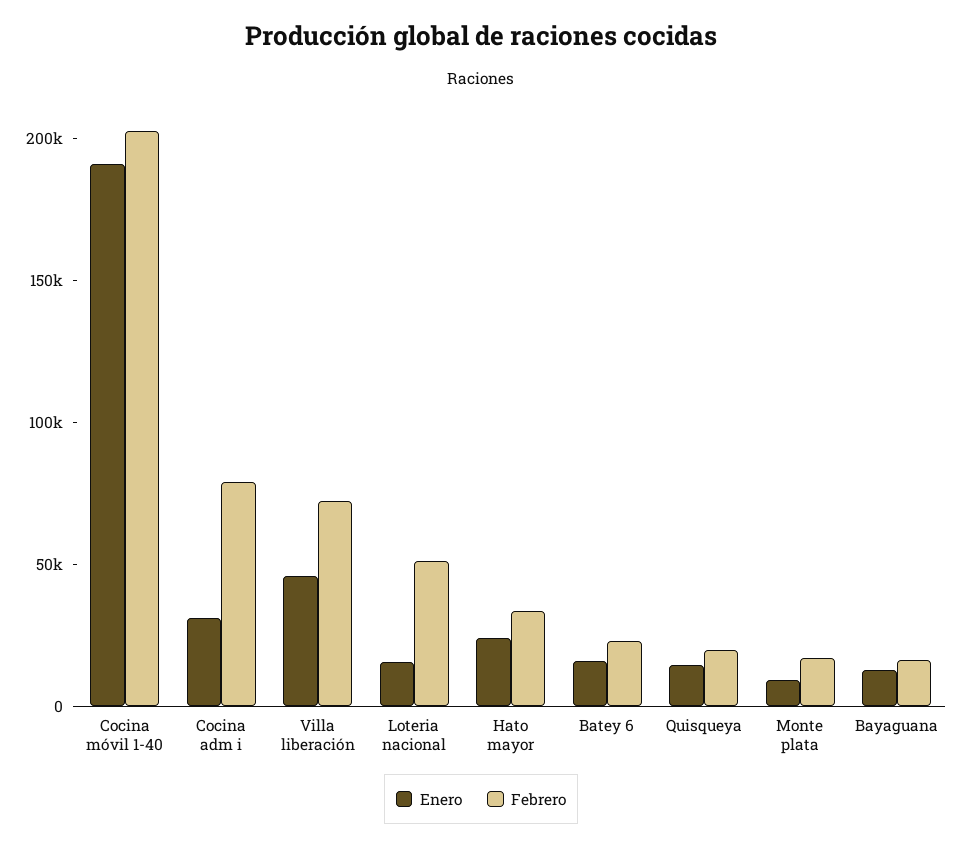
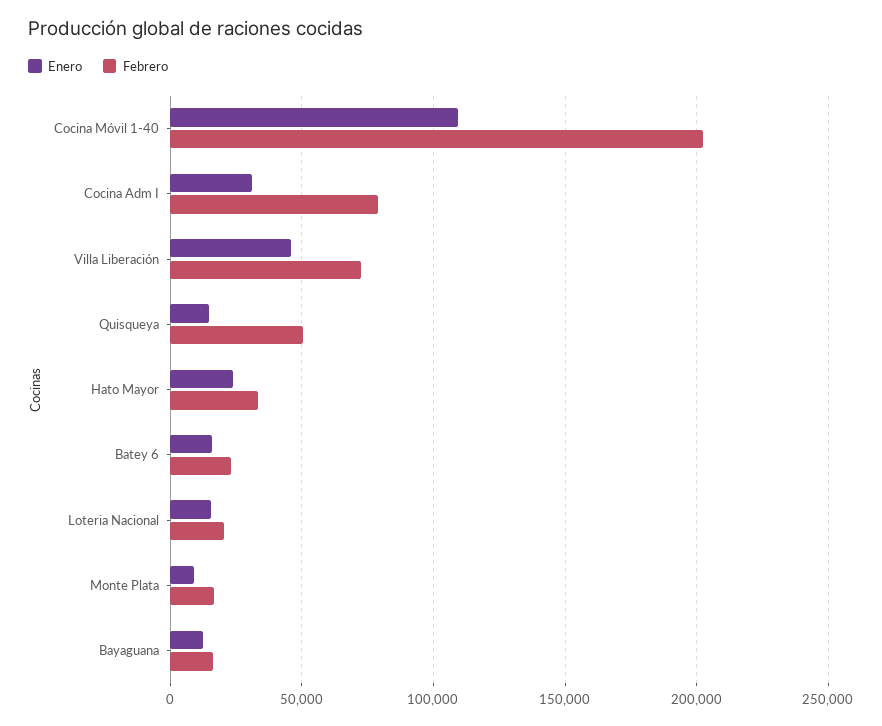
Enero, Cocina móvil 1-40: 190000 -> 110000
Febrero, Loteria nacional: 50000 -> 20000
Febrero, Quisqueya: 20000 -> 50000

